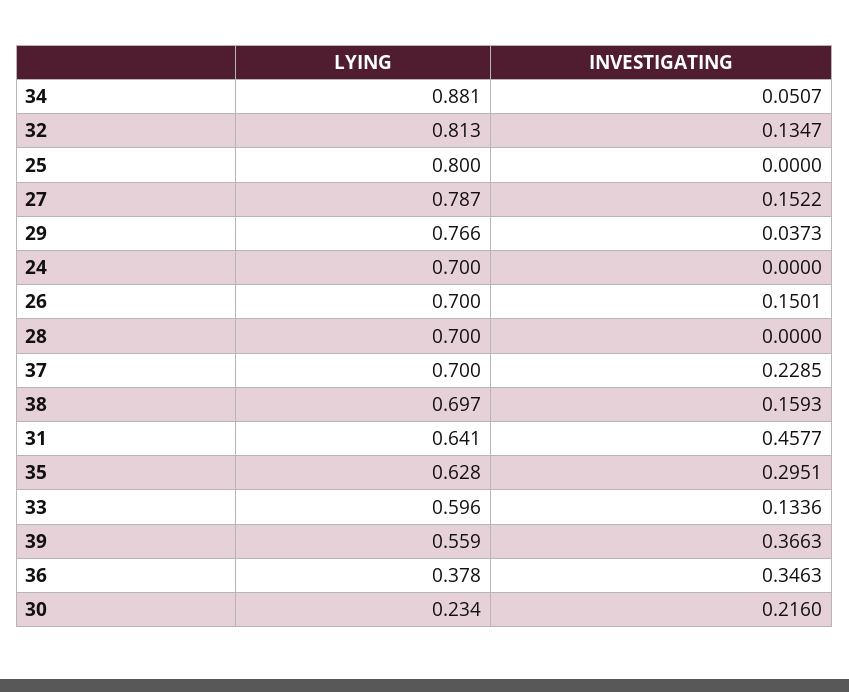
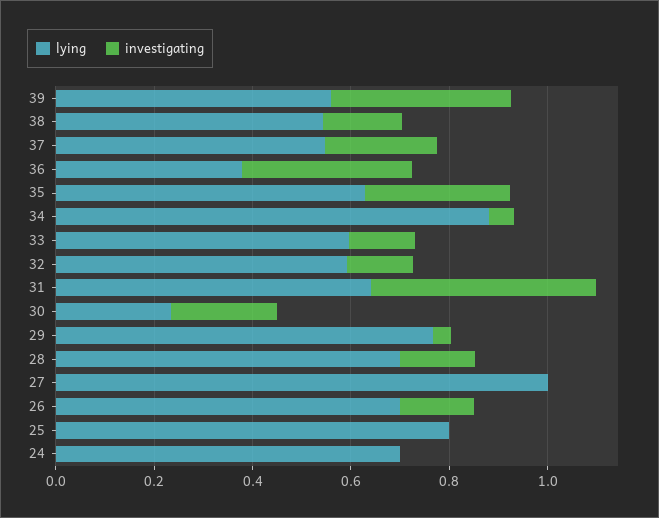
LYING, 32: 0.813 -> 0.6
LYING, 27: 0.787 -> 1
INVESTIGATING, 27: 0.1522 -> 0
INVESTIGATING, 28: 0 -> 0.15
LYING, 37: 0.7 -> 0.55
LYING, 38: 0.697 -> 0.55

